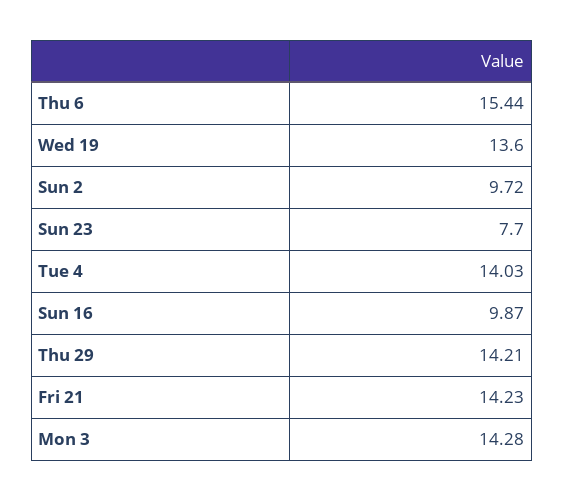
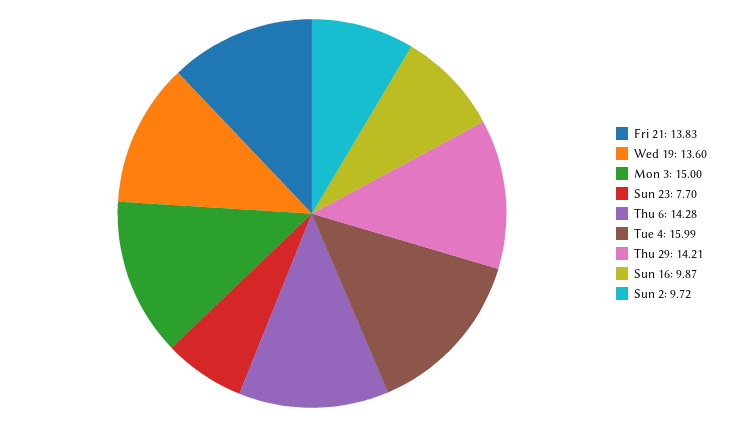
Thu 6: 15.44 -> 14.28
Tue 4: 14.03 -> 15.99
Fri 21: 14.23 -> 13.83
Mon 3: 14.28 -> 15

